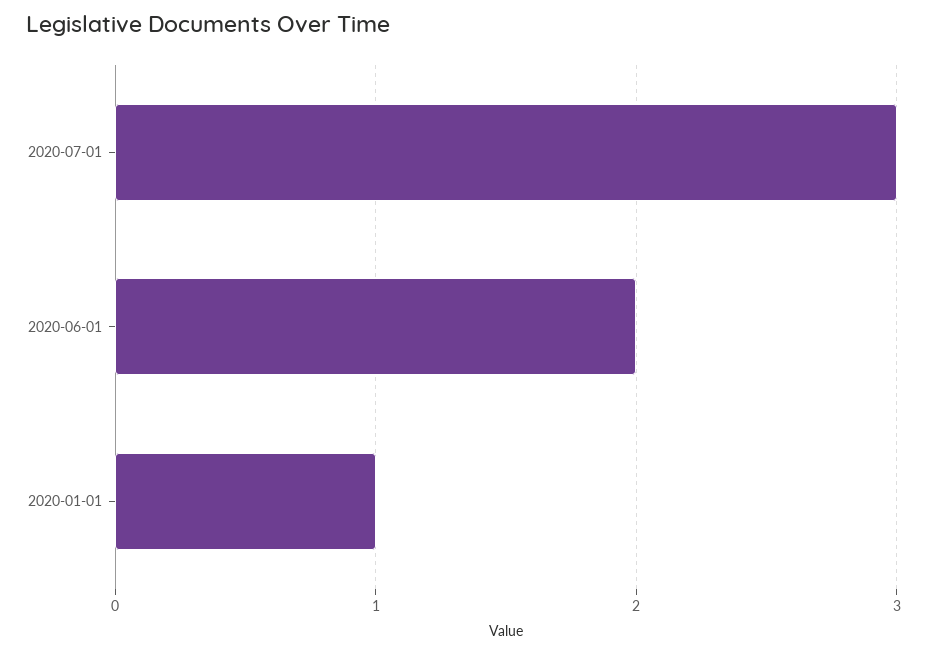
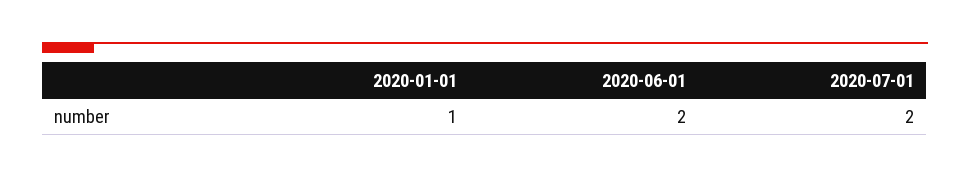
2020-07-01: 3 -> 2

